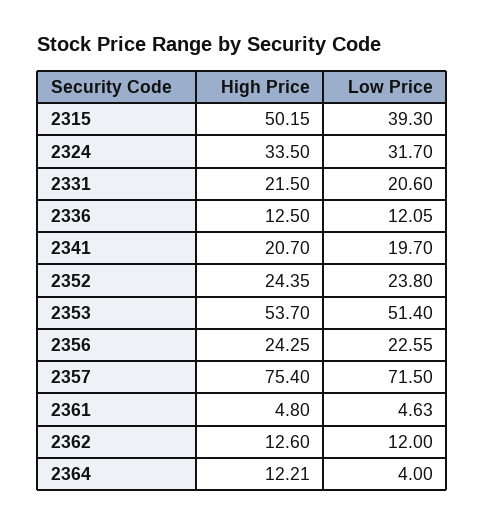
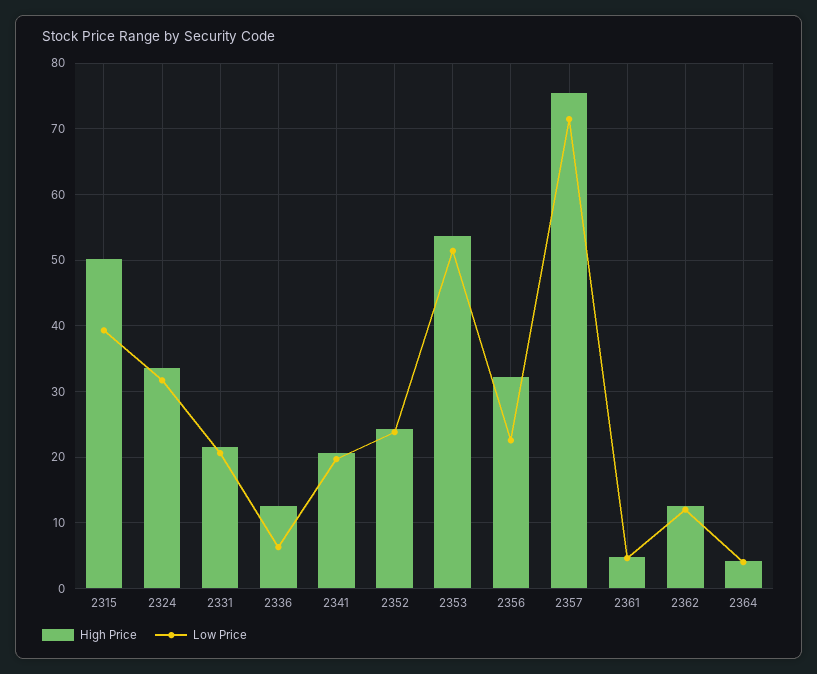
Low Price, 2336: 12.05 -> 6
High Price, 2356: 24.25 -> 32
High Price, 2364: 12.21 -> 4

